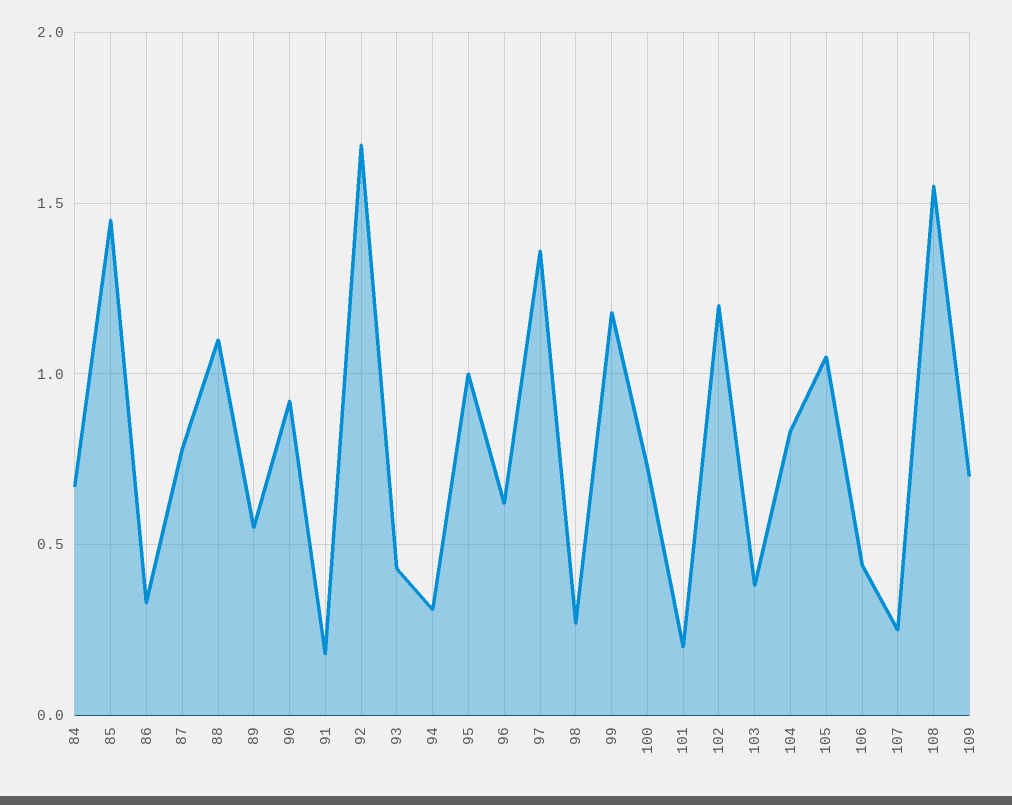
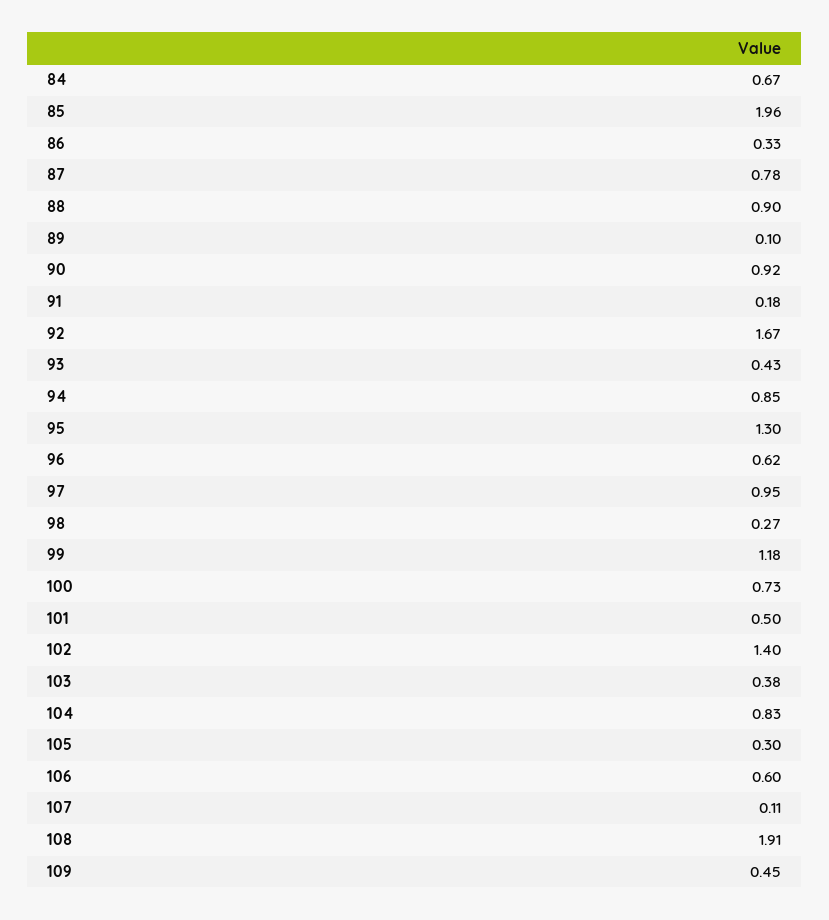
85: 1.45 -> 1.96
88: 1.1 -> 0.9
89: 0.55 -> 0.1
94: 0.3 -> 0.85
95: 1 -> 1.3
97: 1.35 -> 0.95
101: 0.2 -> 0.5
102: 1.2 -> 1.4
105: 1.05 -> 0.3
106: 0.45 -> 0.6
107: 0.25 -> 0.11
108: 1.55 -> 1.91
109: 0.7 -> 0.45

